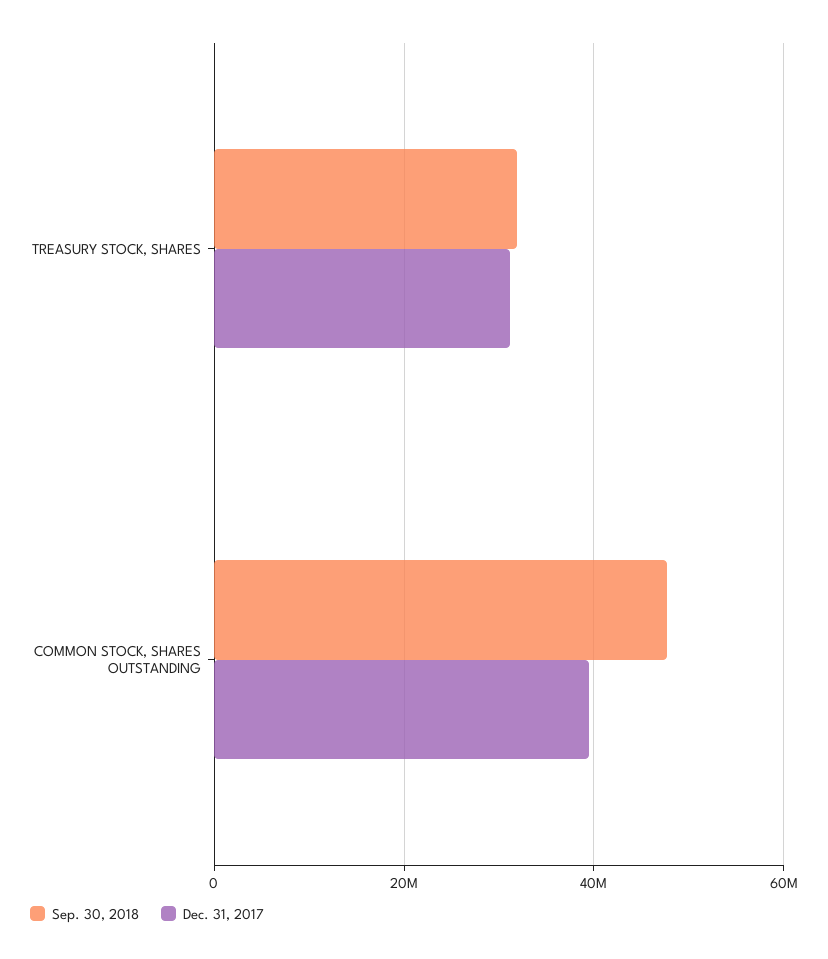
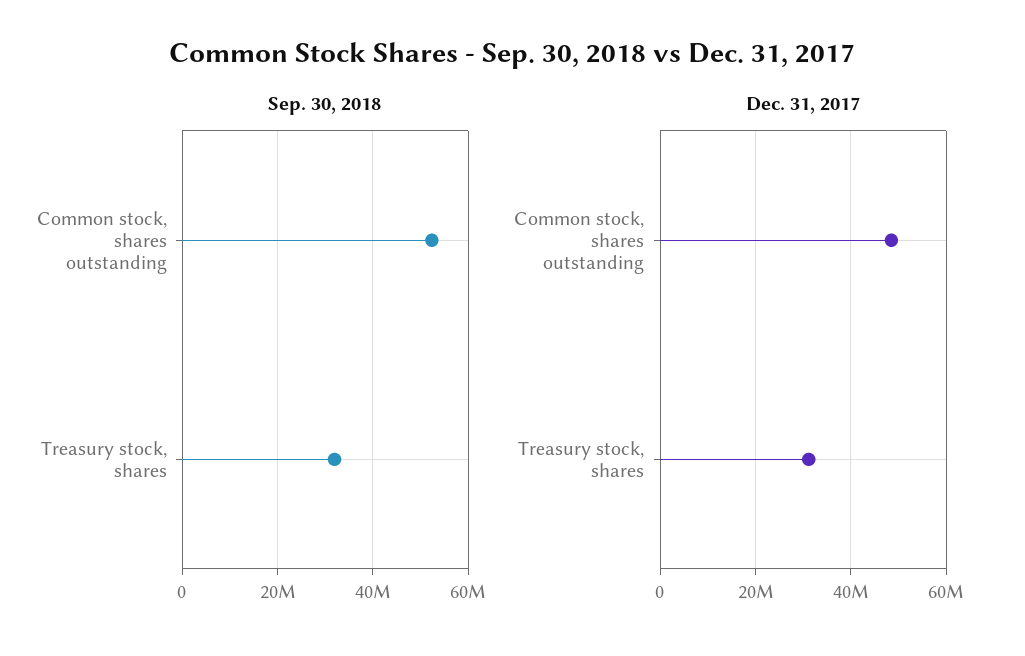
Sep. 30, 2018, COMMON STOCK, SHARES OUTSTANDING: 48000000 -> 52000000
Dec. 31, 2017, COMMON STOCK, SHARES OUTSTANDING: 40000000 -> 48000000

